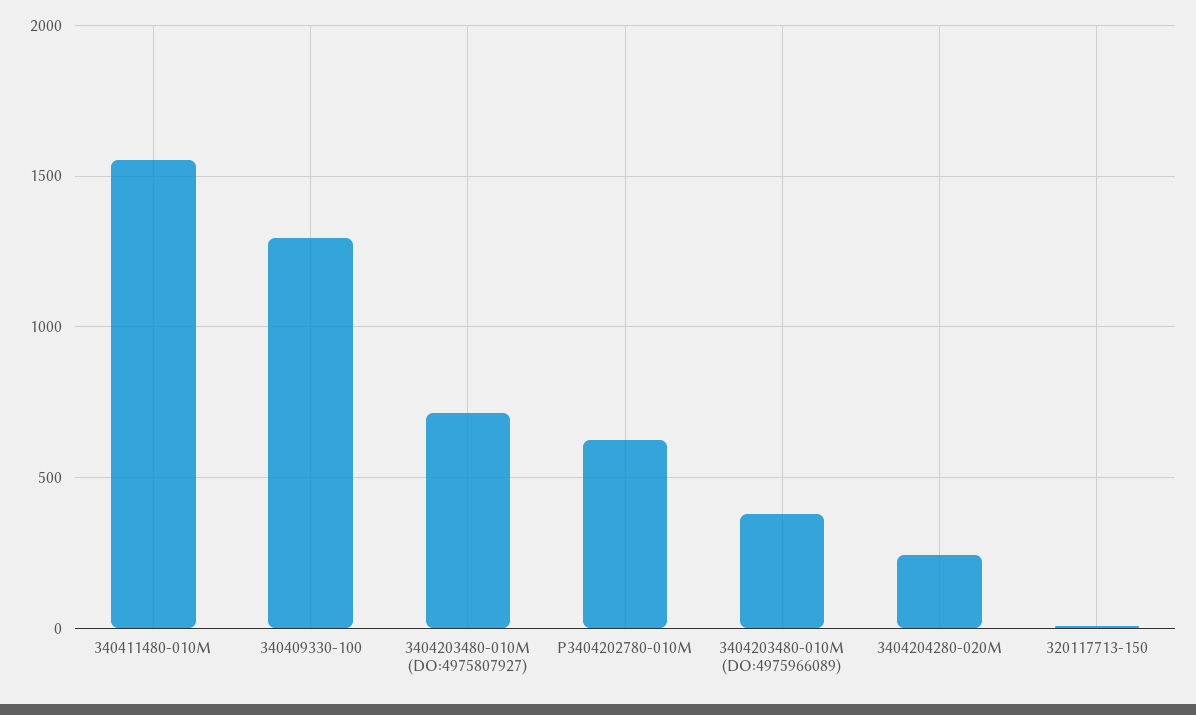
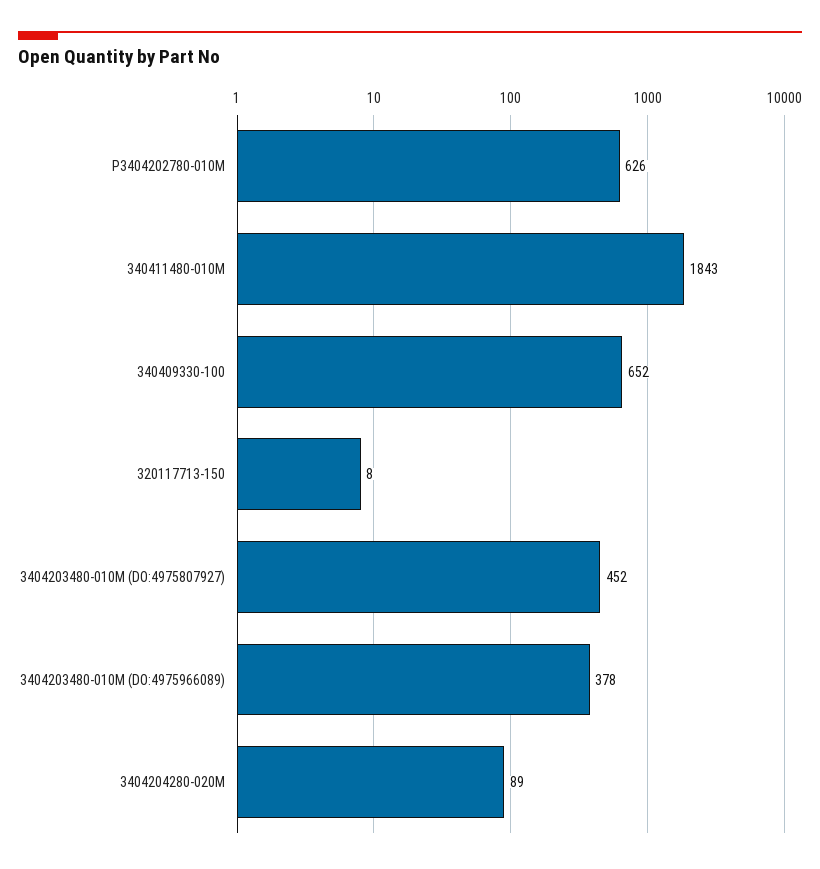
340411480-010M: 1550 -> 1843
340409330-100: 1300 -> 652
3404203480-010M (DO:4975807927): 700 -> 452
3404204280-020M: 250 -> 89

